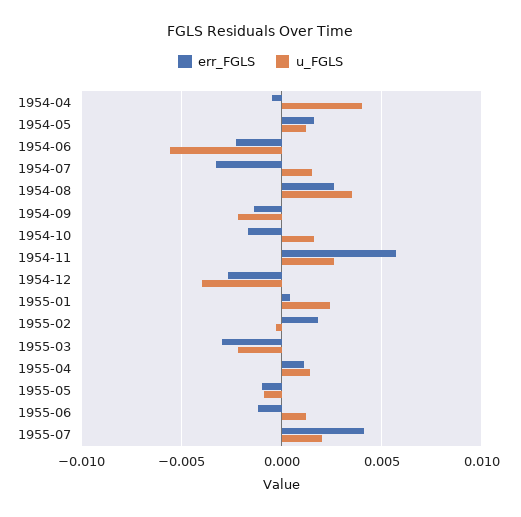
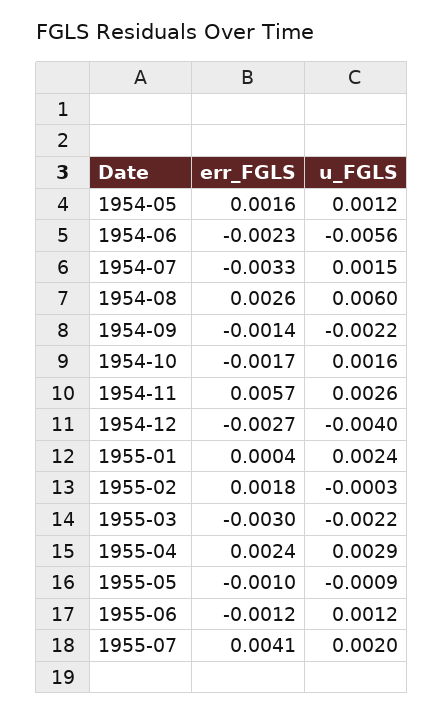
err_FGLS, 1954-04: -0.0005 -> none
u_FGLS, 1954-04: 0.004 -> none
u_FGLS, 1954-08: 0.0035 -> 0.006
err_FGLS, 1955-04: 0.001 -> 0.0024
u_FGLS, 1955-04: 0.0015 -> 0.0029

